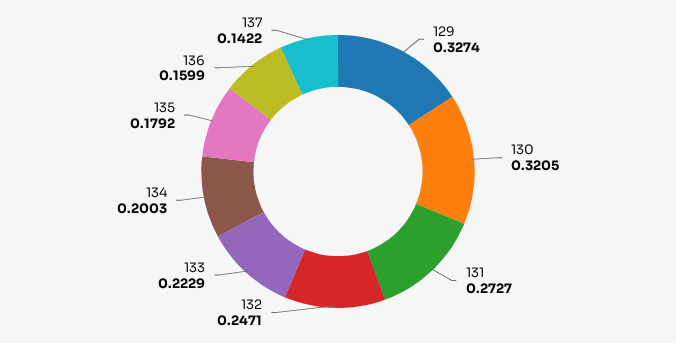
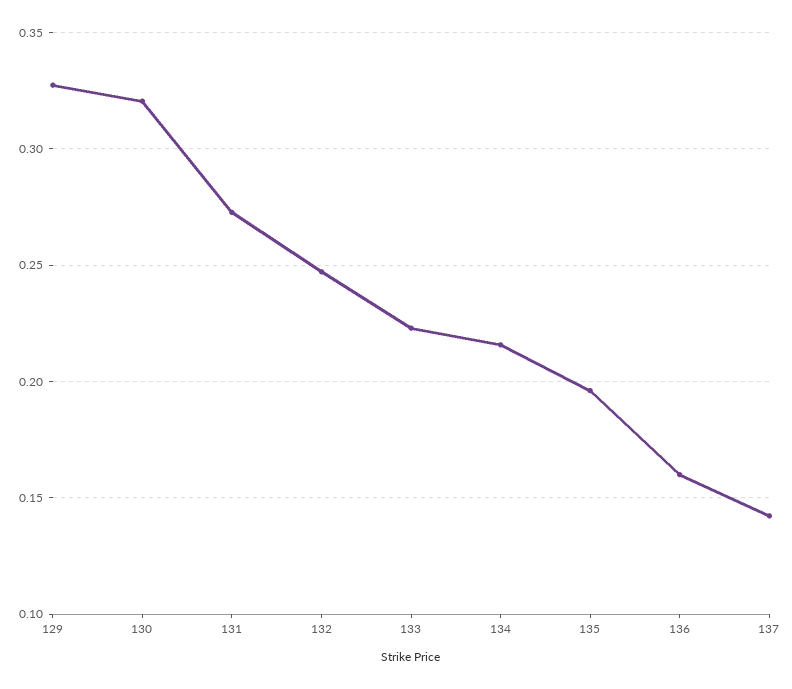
134: 0.2003 -> 0.215
135: 0.1792 -> 0.195

